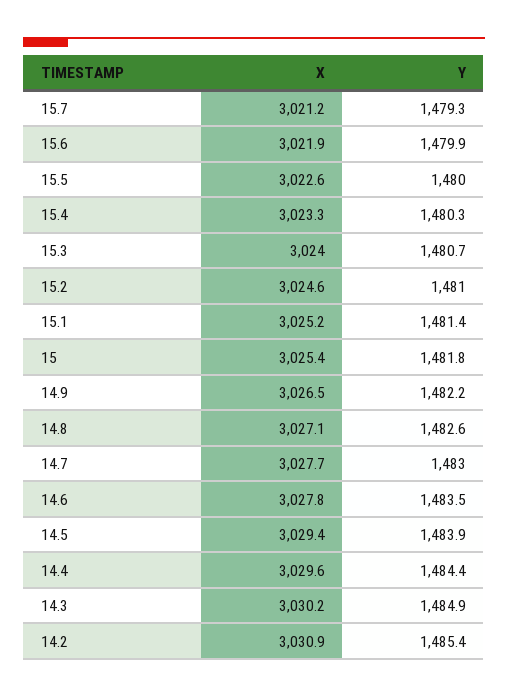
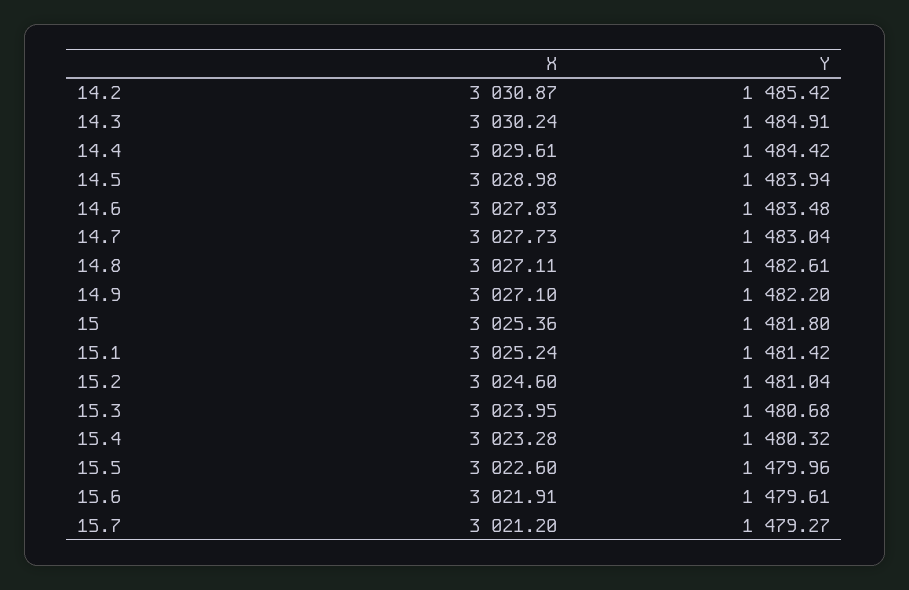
Y, 15.6: 1479.9 -> 1479.61
X, 14.9: 3026.5 -> 3027.1
X, 14.5: 3029.4 -> 3028.98

